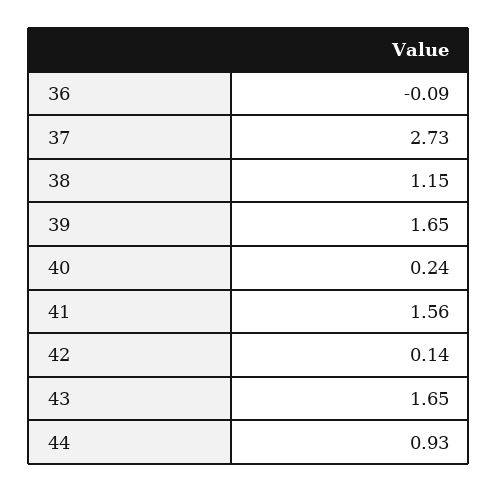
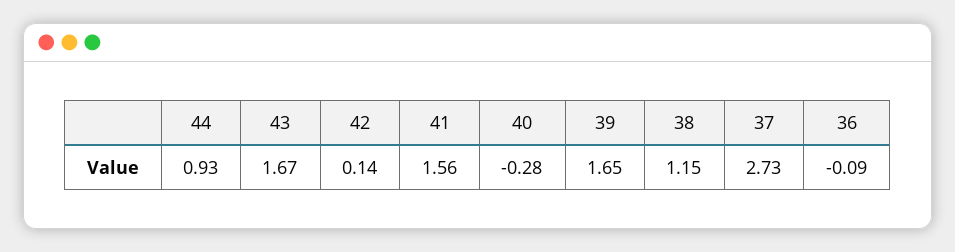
40: 0.24 -> -0.28
43: 1.65 -> 1.67

